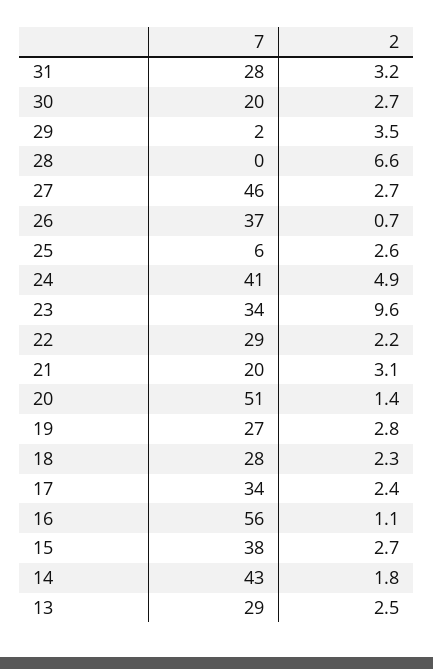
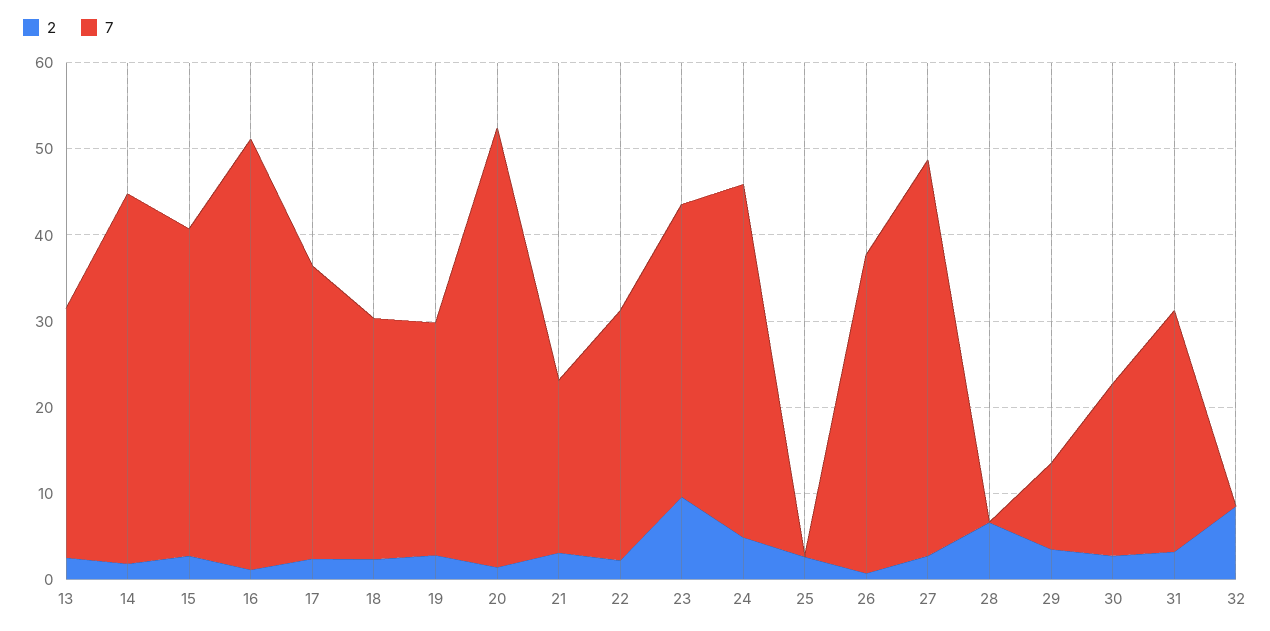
7, 29: 2 -> 10
7, 25: 6 -> 0
7, 16: 56 -> 50
2, 32: none -> 8
7, 32: none -> 0

